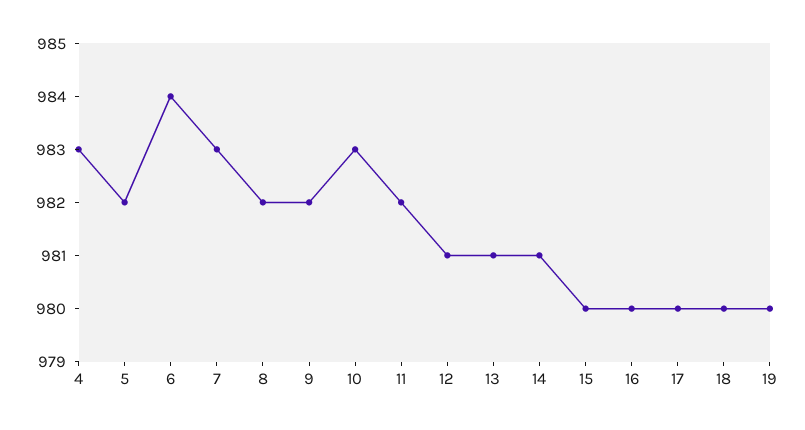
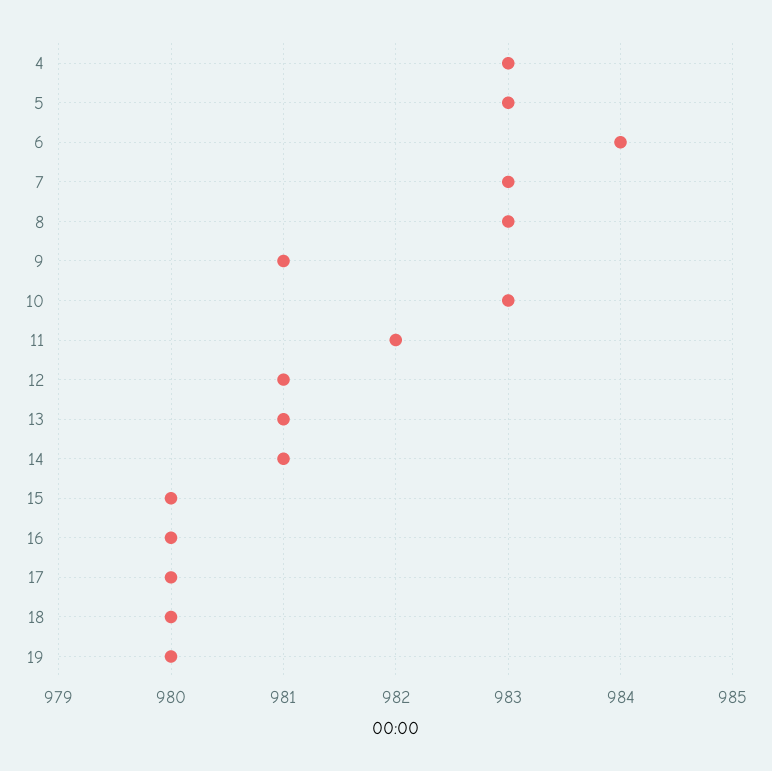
5: 982 -> 983
8: 982 -> 983
9: 982 -> 981

